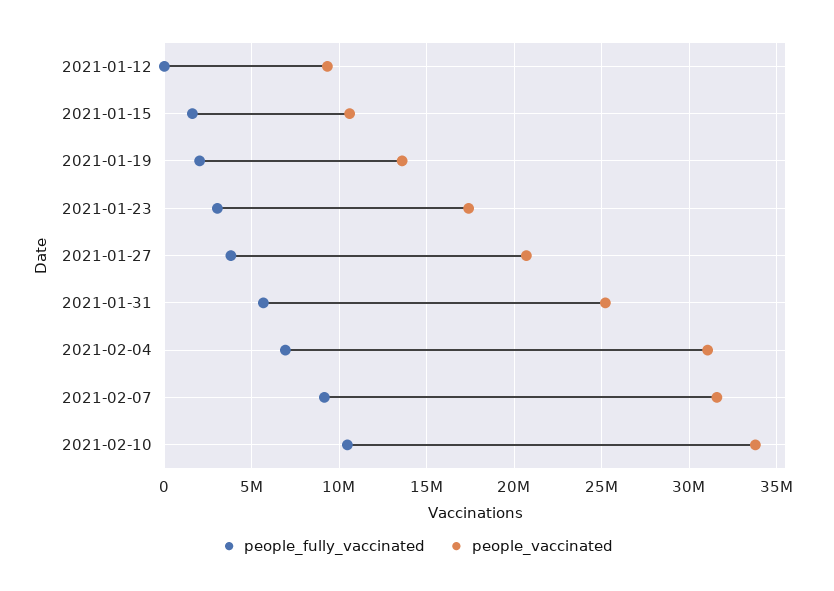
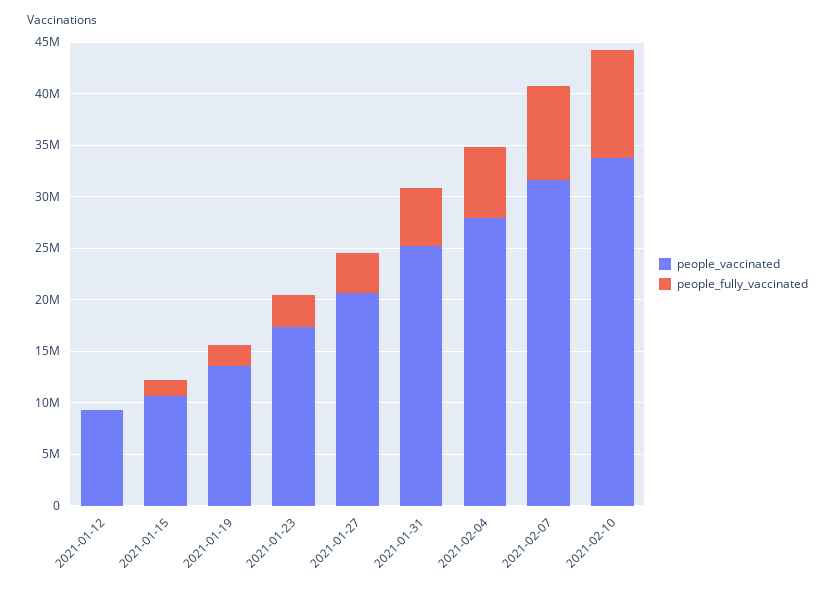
people_vaccinated, 2021-02-04: 31000000 -> 28000000

